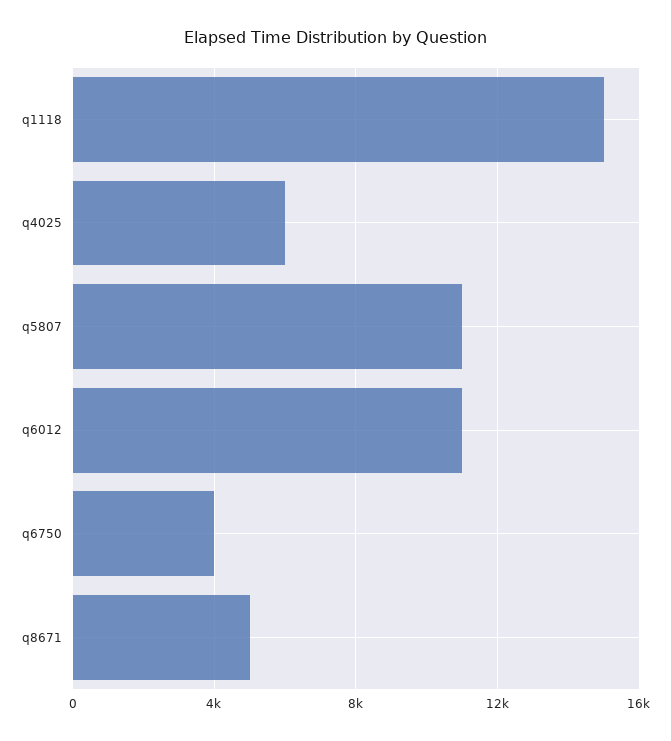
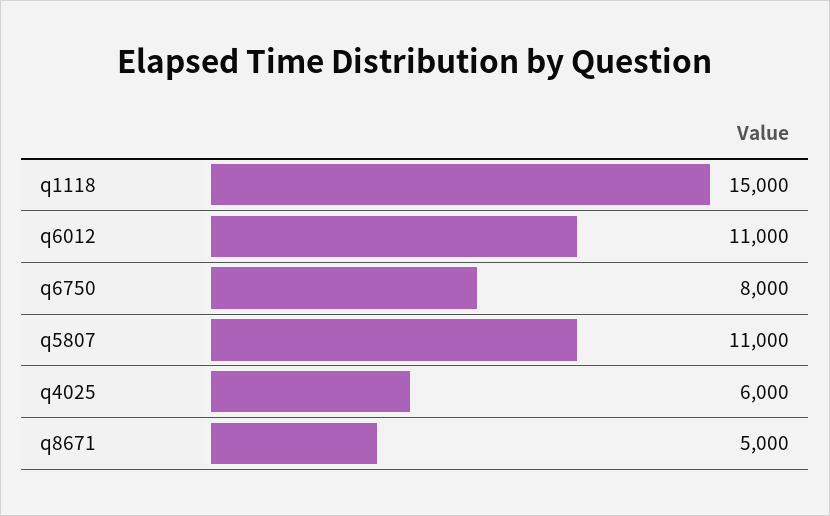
q6750: 4000 -> 8000

